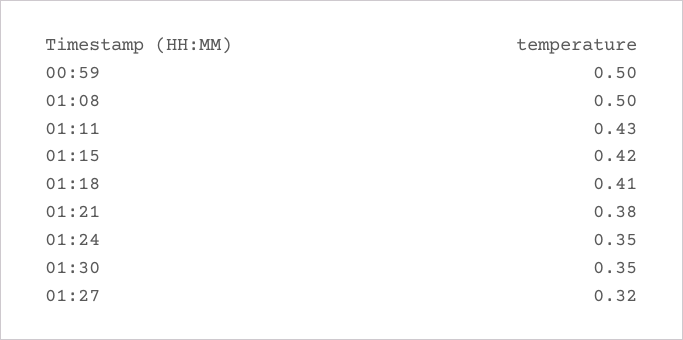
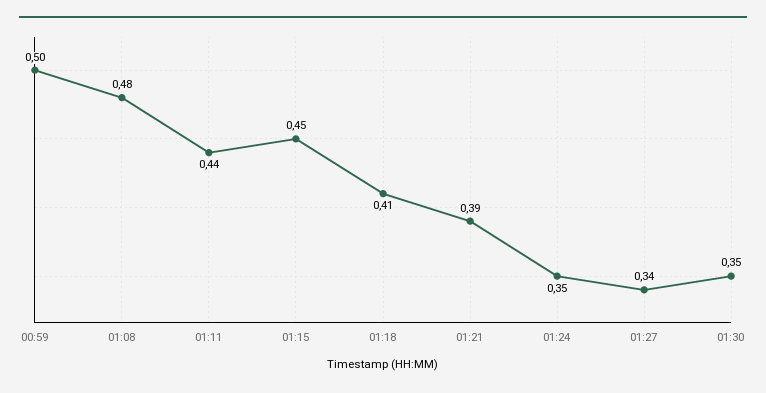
01:08: 0.5 -> 0.48
01:11: 0.43 -> 0.44
01:15: 0.42 -> 0.45
01:21: 0.38 -> 0.39
01:27: 0.32 -> 0.34

